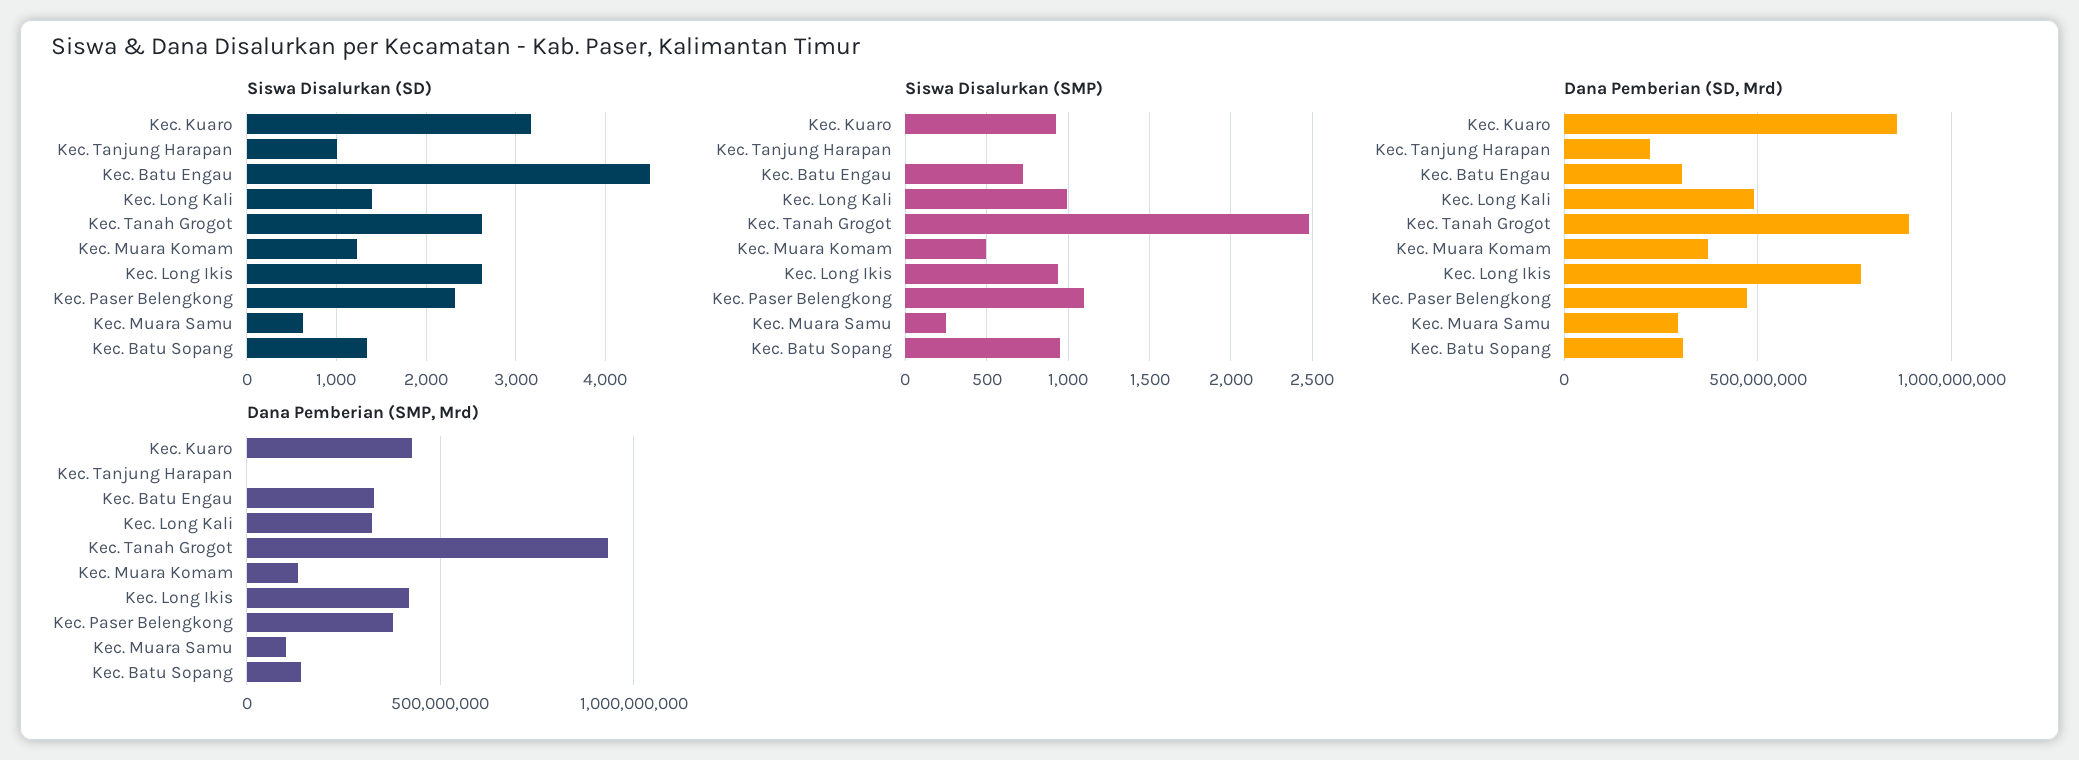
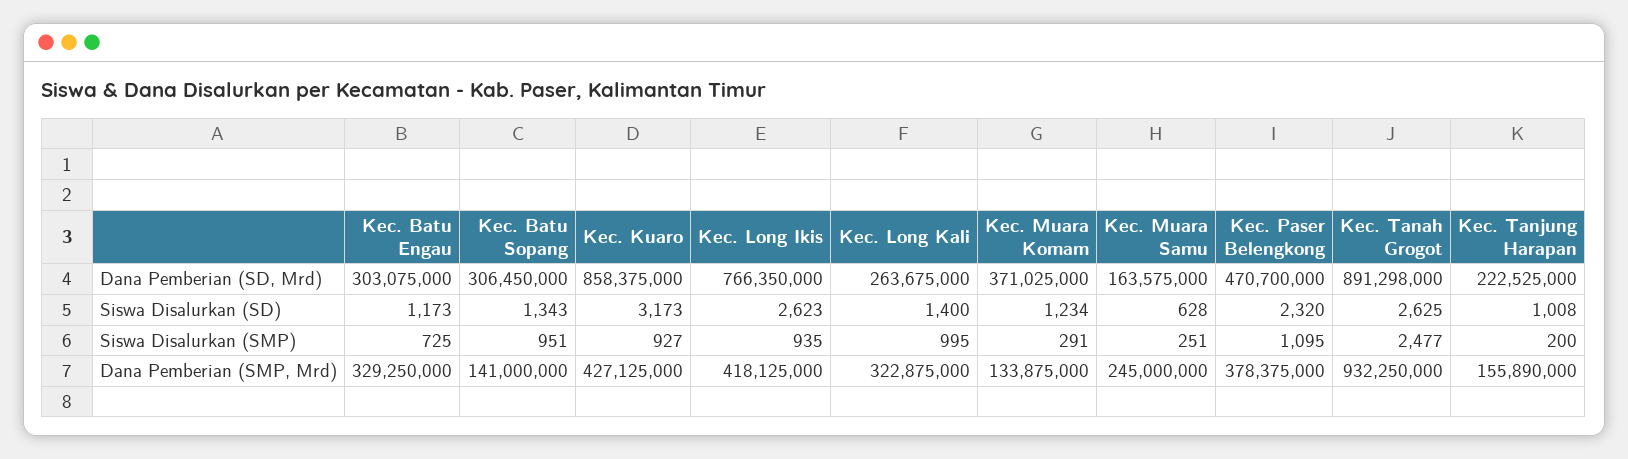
Siswa Disalurkan (SD), Kec. Batu Engau: 4500 -> 1173
Siswa Disalurkan (SMP), Kec. Tanjung Harapan: 0 -> 200
Siswa Disalurkan (SMP), Kec. Muara Komam: 500 -> 291
Dana Pemberian (SD, Mrd), Kec. Long Kali: 500000000 -> 263675000
Dana Pemberian (SD, Mrd), Kec. Muara Samu: 300000000 -> 163575000
Dana Pemberian (SMP, Mrd), Kec. Tanjung Harapan: 0 -> 155890000
Dana Pemberian (SMP, Mrd), Kec. Muara Samu: 100000000 -> 245000000

